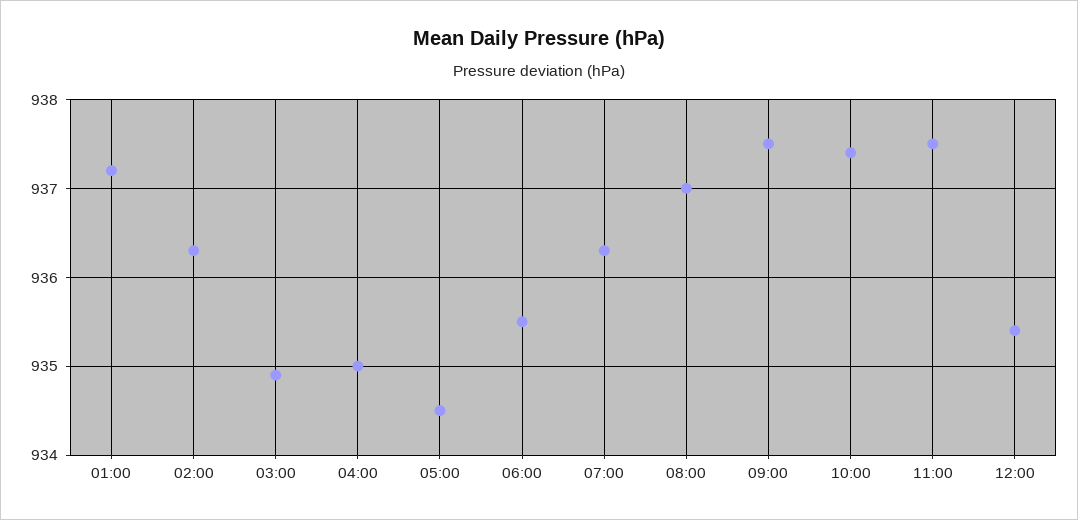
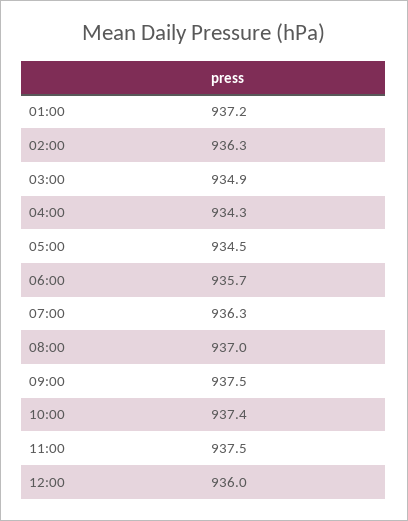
04:00: 935 -> 934.3
06:00: 935.5 -> 935.7
12:00: 935.4 -> 936

